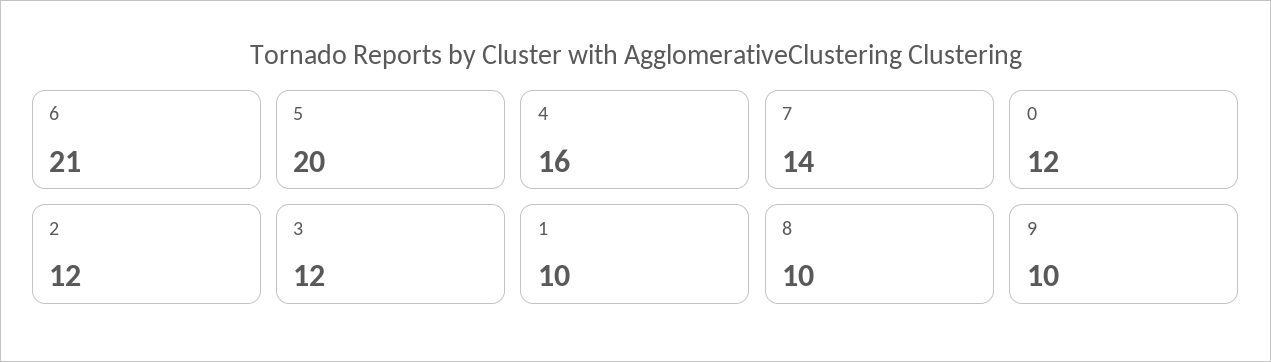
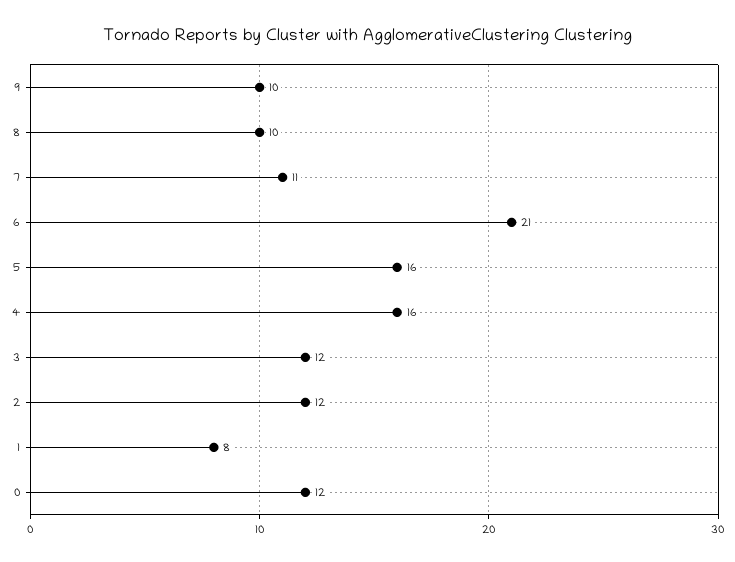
5: 20 -> 16
7: 14 -> 11
1: 10 -> 8

